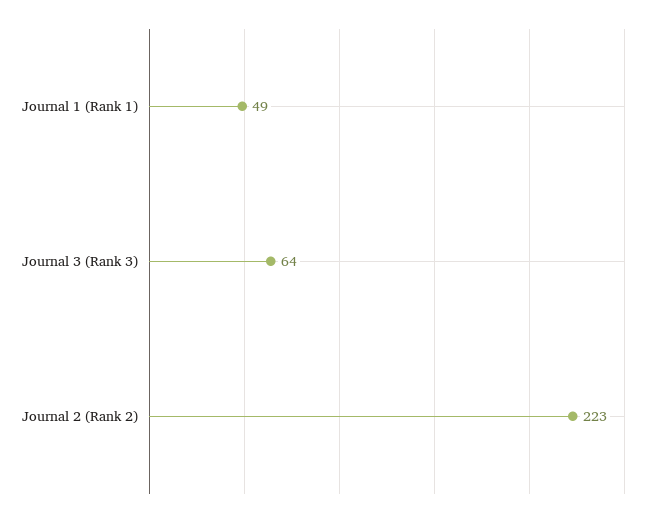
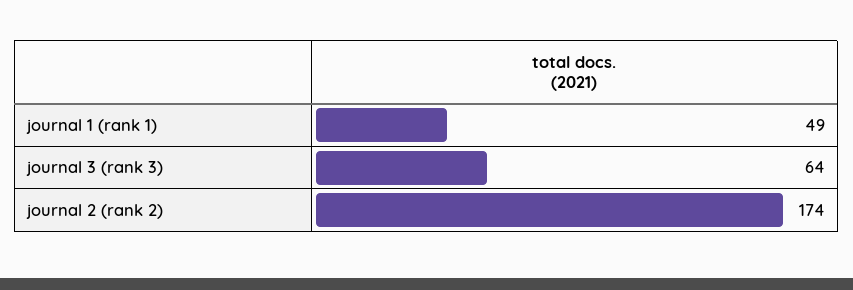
Journal 2 (Rank 2): 223 -> 174

